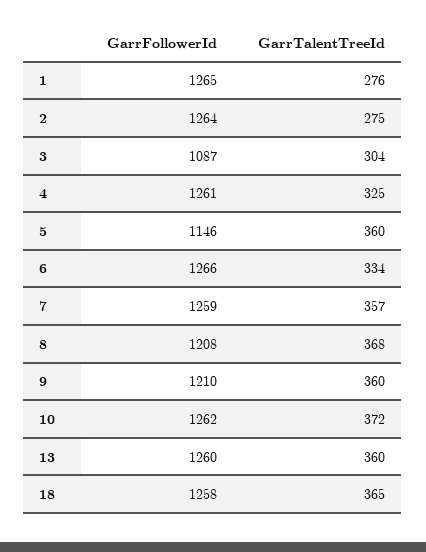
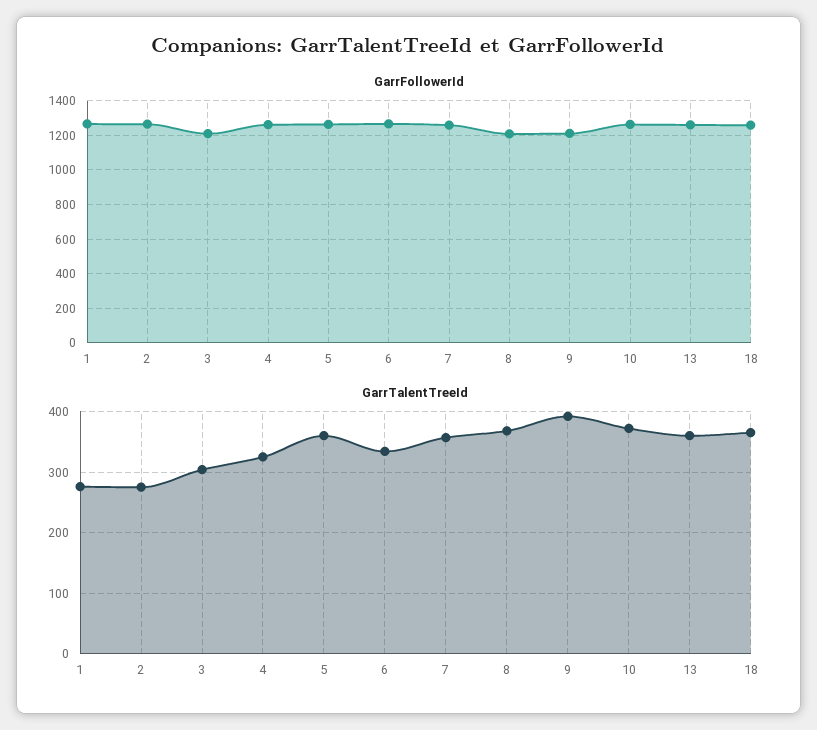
GarrFollowerId, 3: 1087 -> 1200
GarrFollowerId, 5: 1146 -> 1250
GarrTalentTreeId, 9: 360 -> 390

